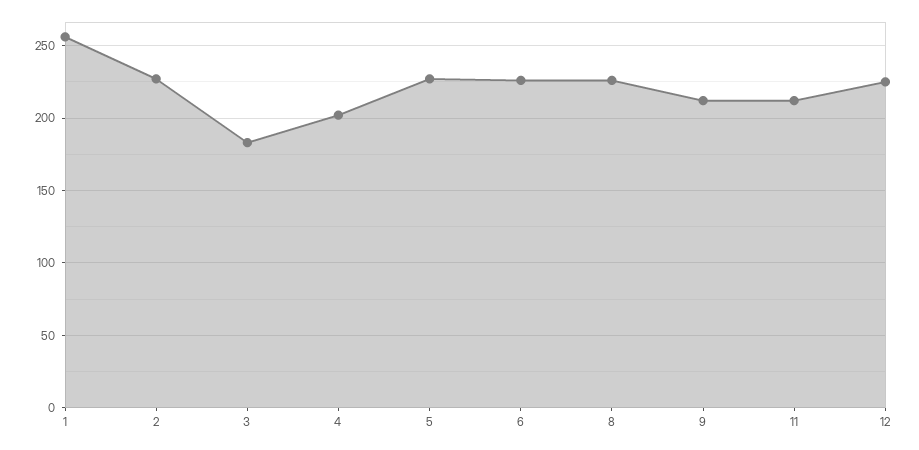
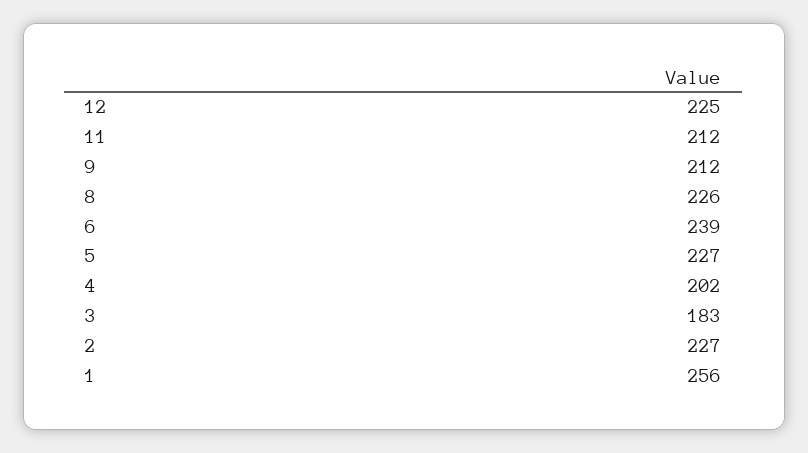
6: 225 -> 239

